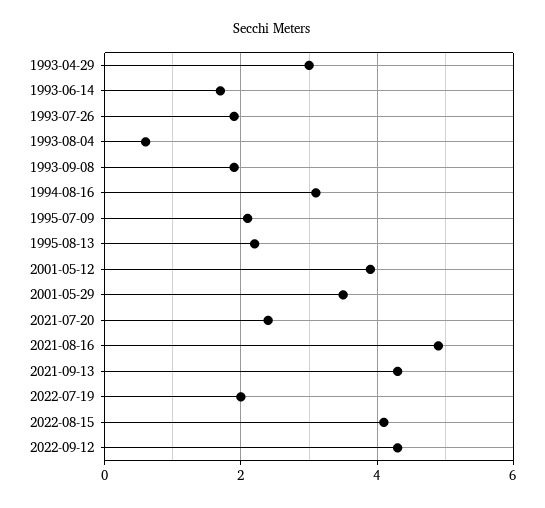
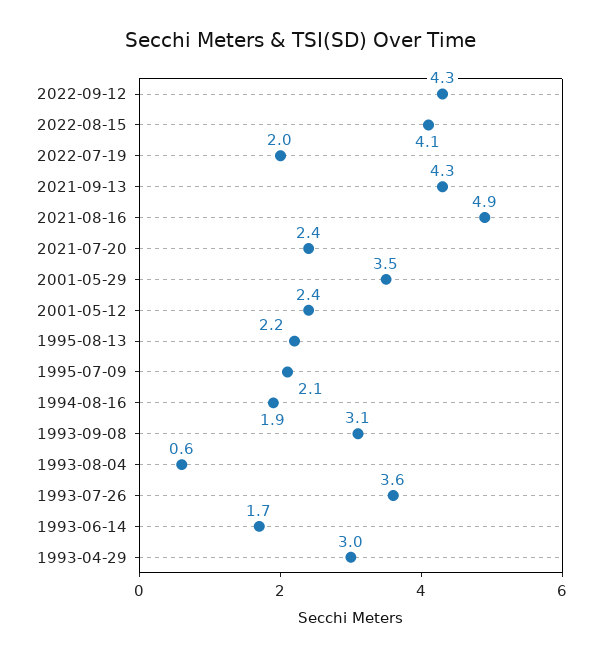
1993-07-26: 2 -> 3.6
1993-09-08: 2 -> 3.1
1994-08-16: 3 -> 1.9
2001-05-12: 4 -> 2.4

